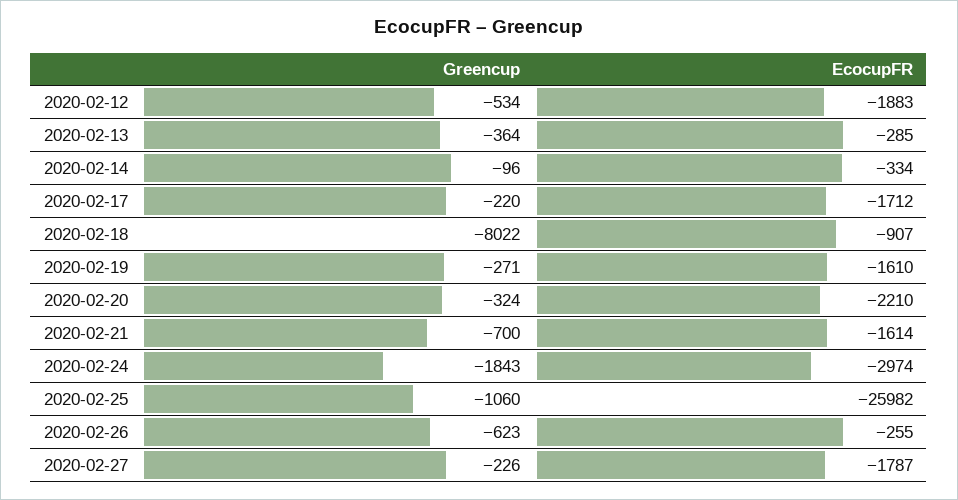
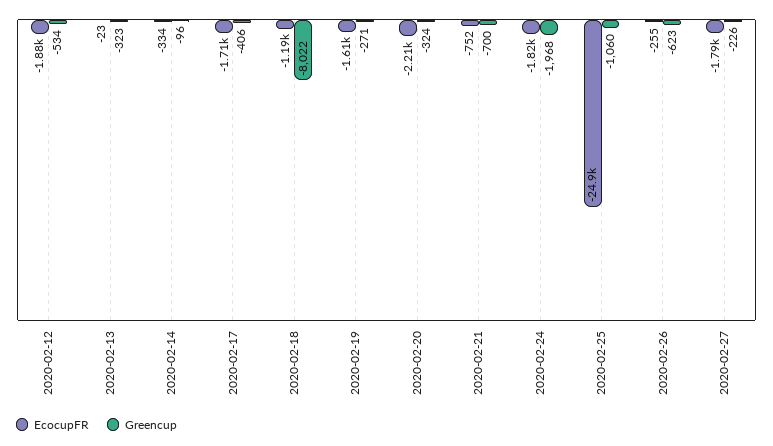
Greencup, 2020-02-13: -364 -> -323
EcocupFR, 2020-02-13: -285 -> -23
Greencup, 2020-02-17: -220 -> -406
EcocupFR, 2020-02-18: -907 -> -1190
EcocupFR, 2020-02-21: -1614 -> -752
Greencup, 2020-02-24: -1843 -> -1968
EcocupFR, 2020-02-24: -2974 -> -1820
EcocupFR, 2020-02-25: -25982 -> -24900

